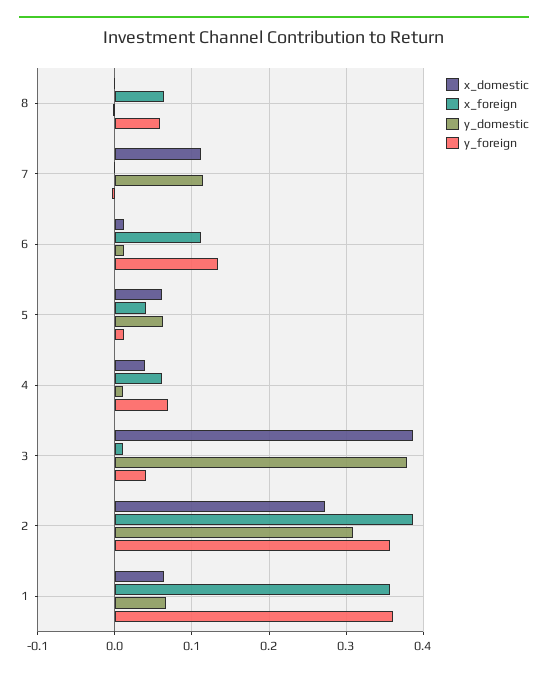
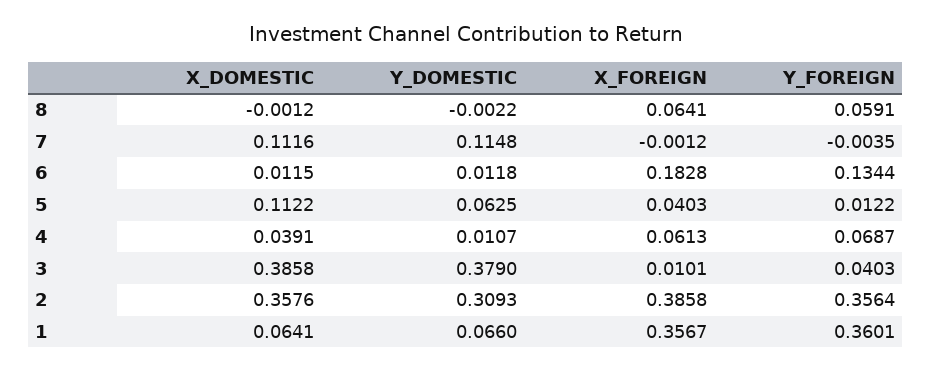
x_foreign, 6: 0.11 -> 0.1828
x_domestic, 5: 0.06 -> 0.1122
x_domestic, 2: 0.27 -> 0.3576

